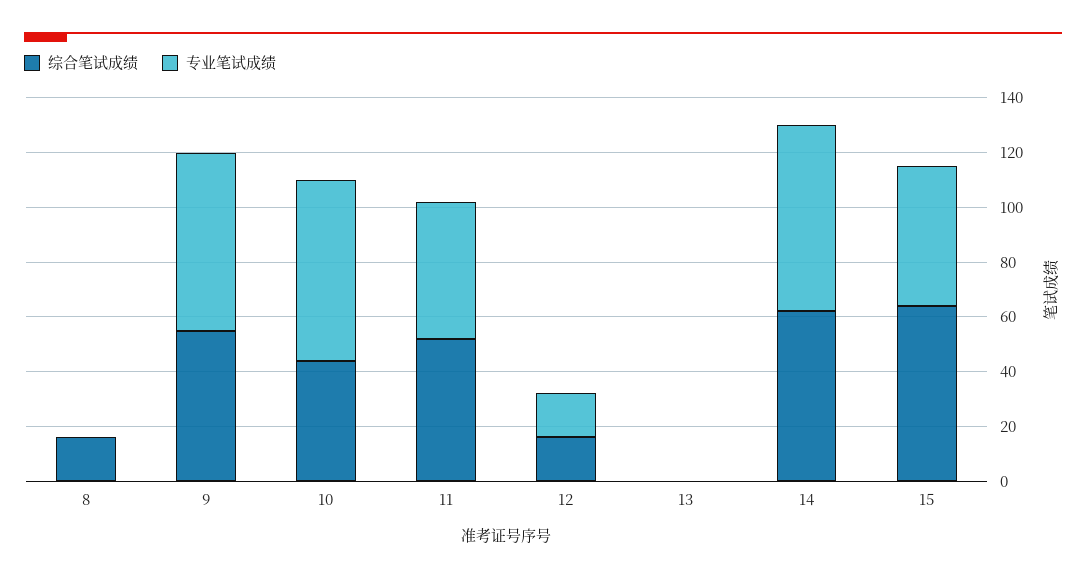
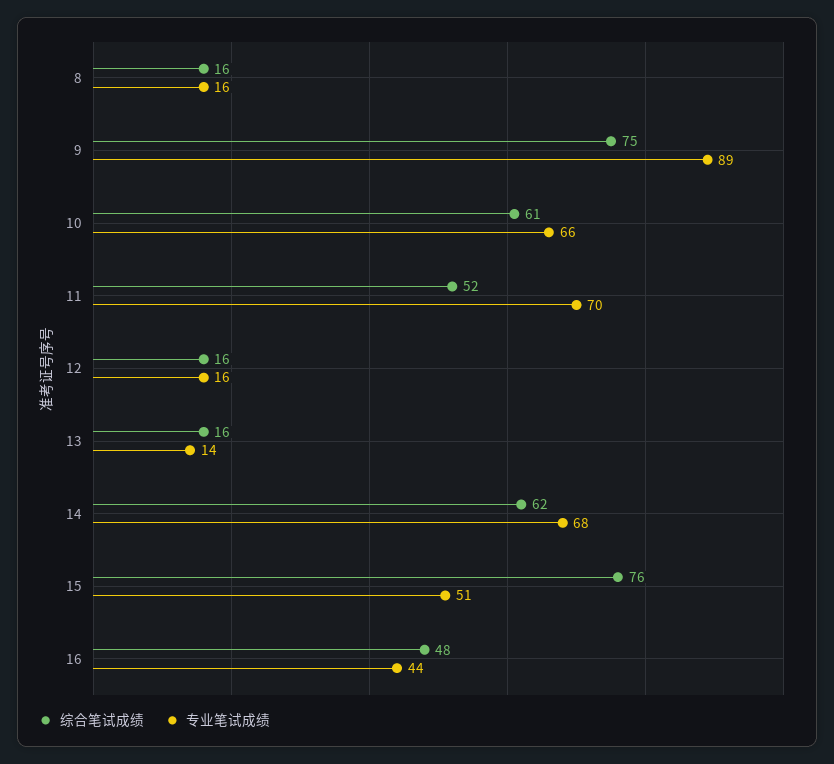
专业笔试成绩, 8: 0 -> 16
综合笔试成绩, 9: 55 -> 75
专业笔试成绩, 9: 65 -> 89
综合笔试成绩, 10: 45 -> 61
专业笔试成绩, 11: 50 -> 70
综合笔试成绩, 13: 0 -> 16
专业笔试成绩, 13: 0 -> 14
综合笔试成绩, 15: 65 -> 76
综合笔试成绩, 16: none -> 48
专业笔试成绩, 16: none -> 44

